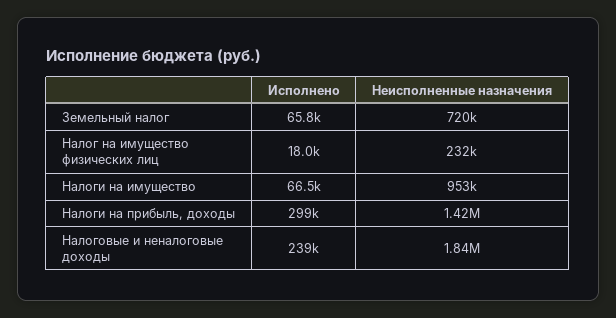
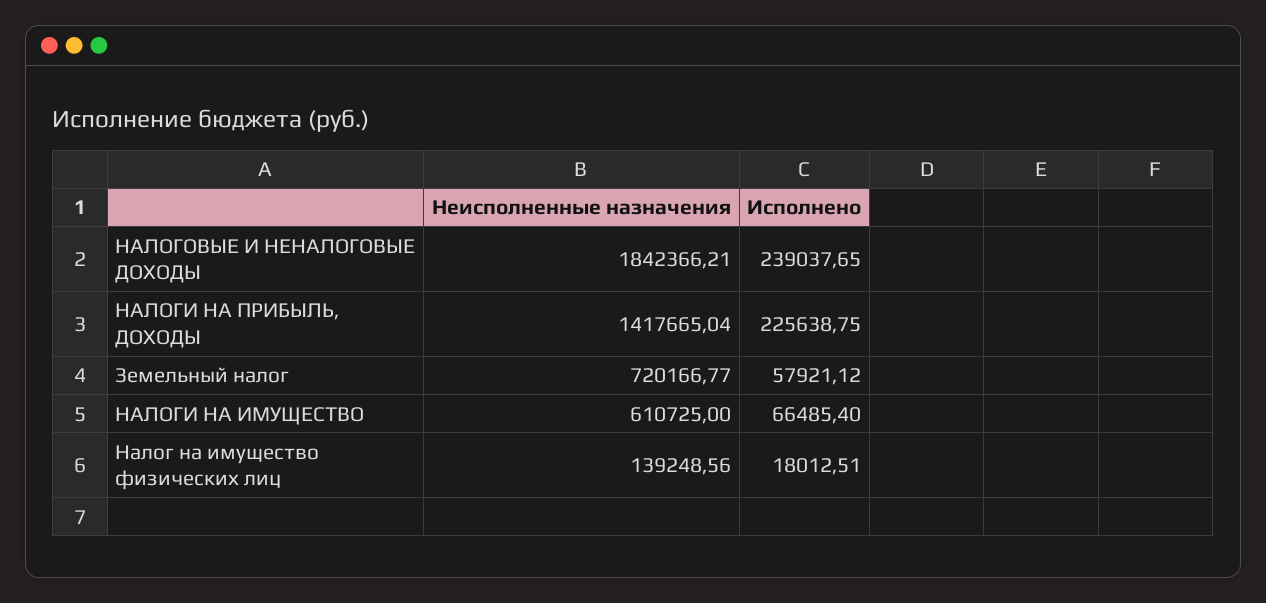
Исполнено, Земельный налог: 65800 -> 57921.12
Неисполненные назначения, Налог на имущество физических лиц: 232000 -> 139248.56
Неисполненные назначения, Налоги на имущество: 953000 -> 610725
Исполнено, Налоги на прибыль, доходы: 299000 -> 225638.75

